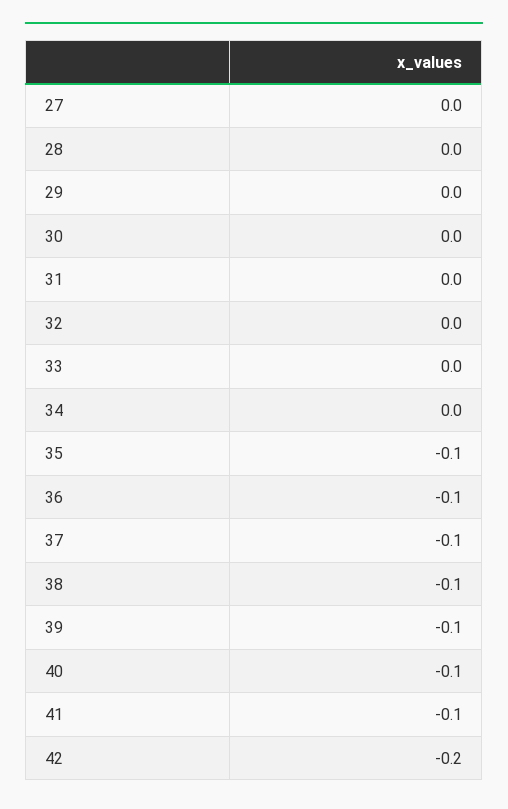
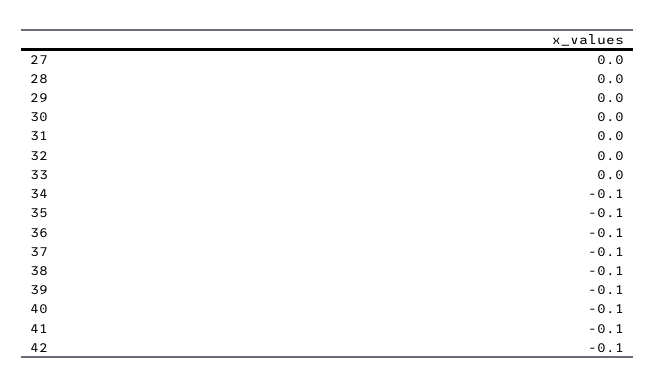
34: 0 -> -0.1
42: -0.2 -> -0.1

